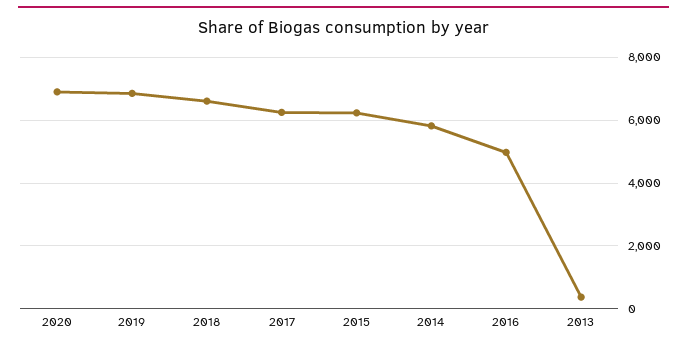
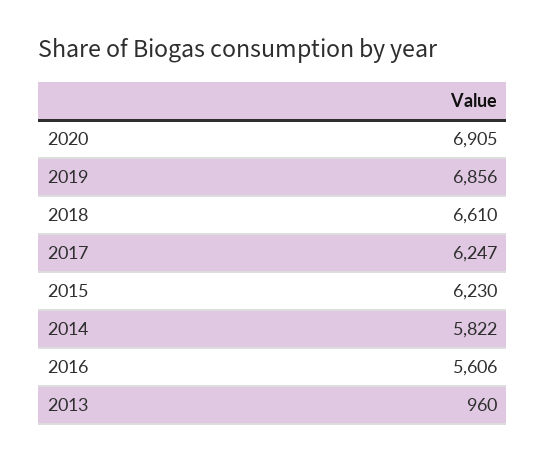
2016: 5000 -> 5606
2013: 400 -> 960

